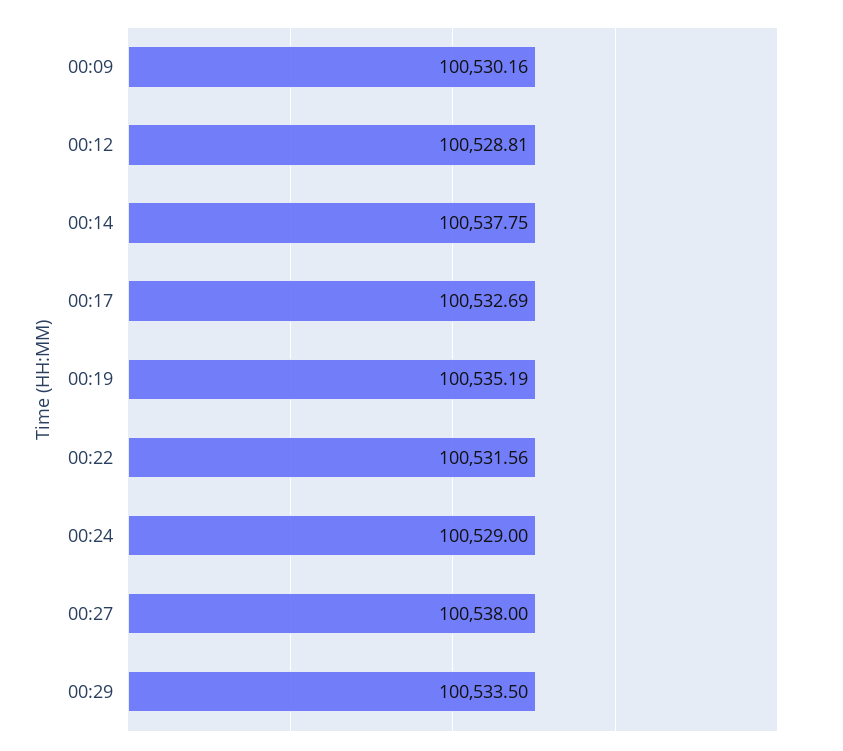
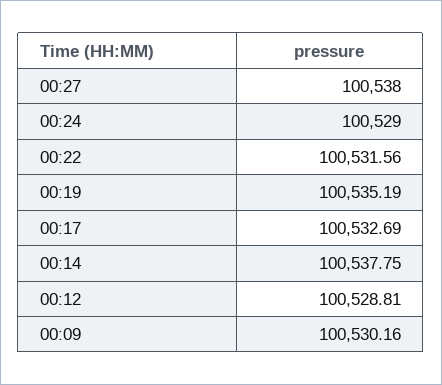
00:29: 100533.5 -> none

